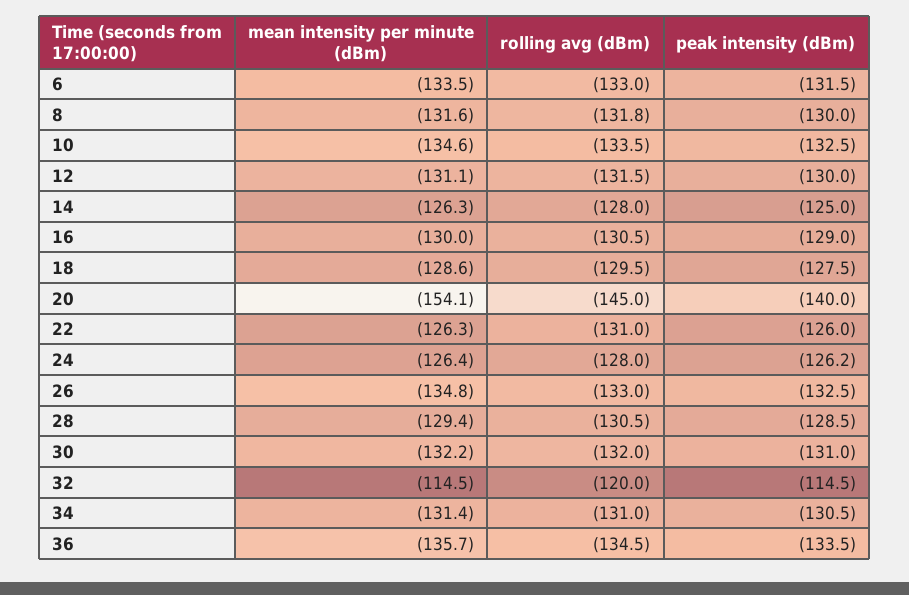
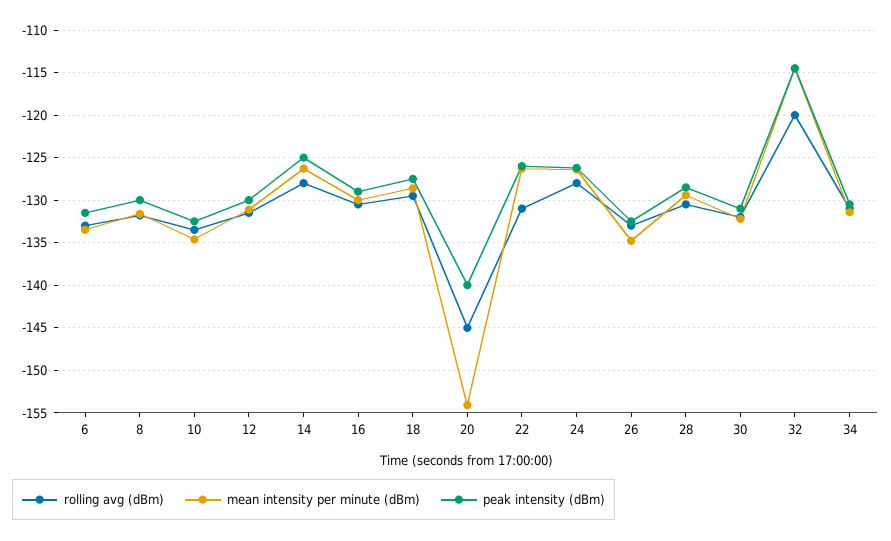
mean intensity per minute (dBm), 36: -135.7 -> none
rolling avg (dBm), 36: -134.5 -> none
peak intensity (dBm), 36: -133.5 -> none

